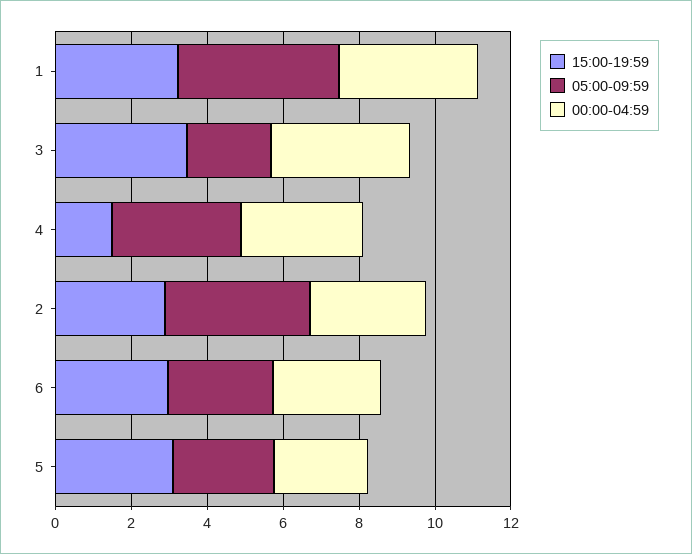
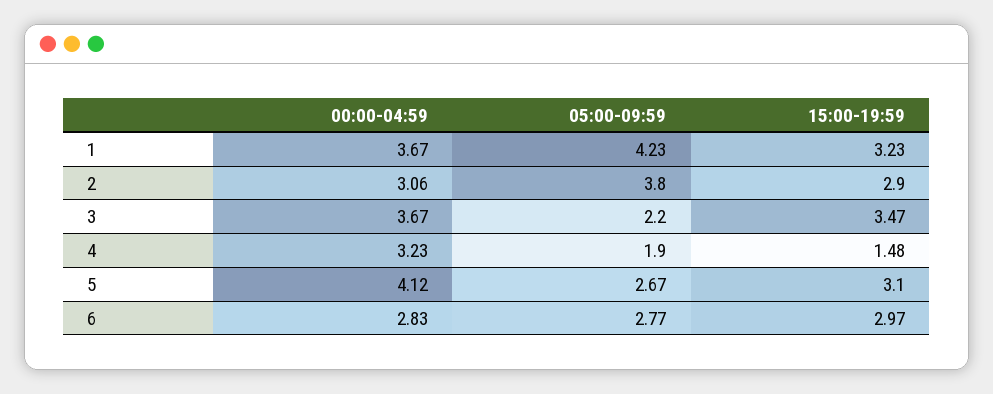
05:00-09:59, 4: 3.5 -> 1.9
00:00-04:59, 5: 2.5 -> 4.12

